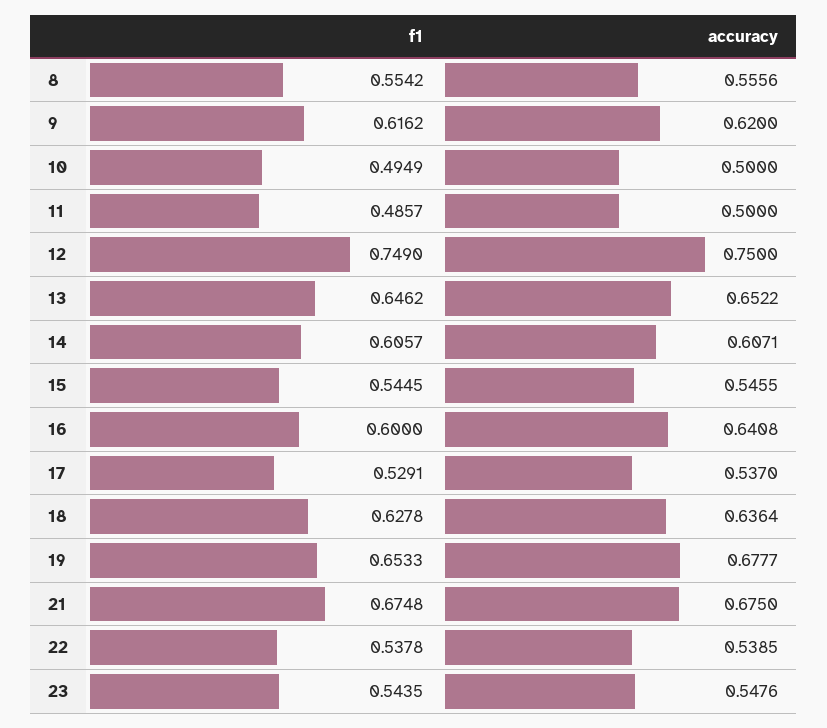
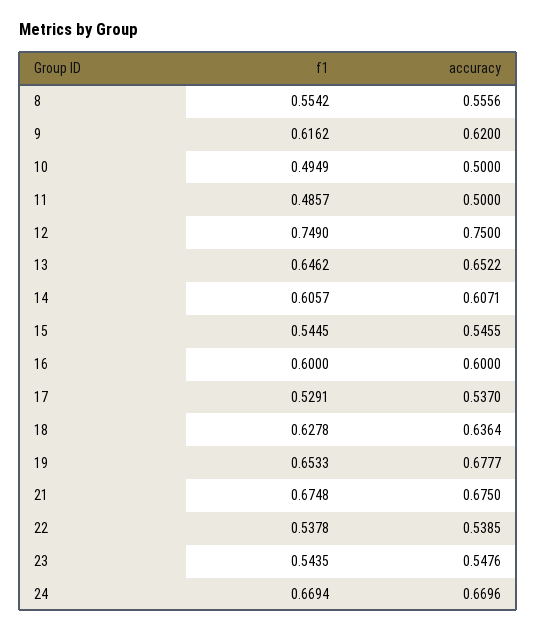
accuracy, 16: 0.6408 -> 0.6
f1, 24: none -> 0.6694
accuracy, 24: none -> 0.6696

